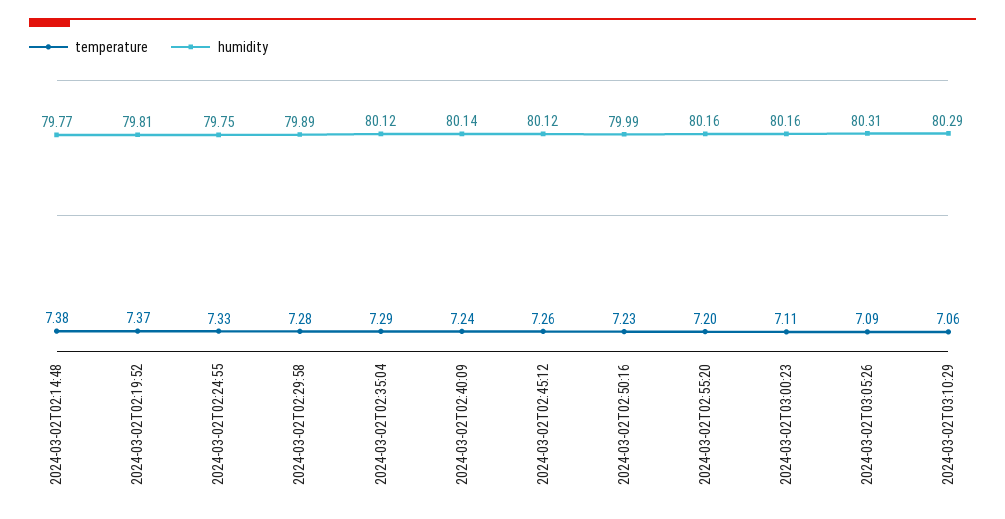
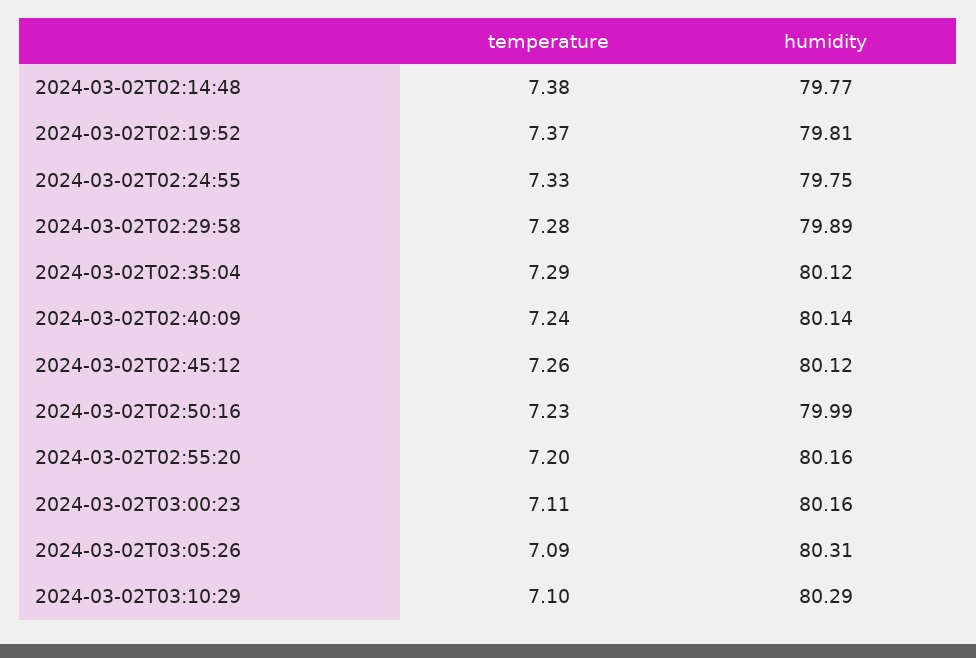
temperature, 2024-03-02T03:10:29: 7.06 -> 7.1

